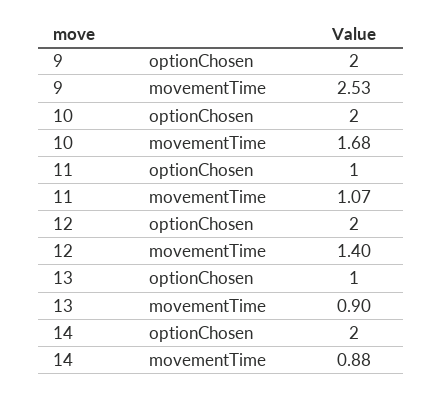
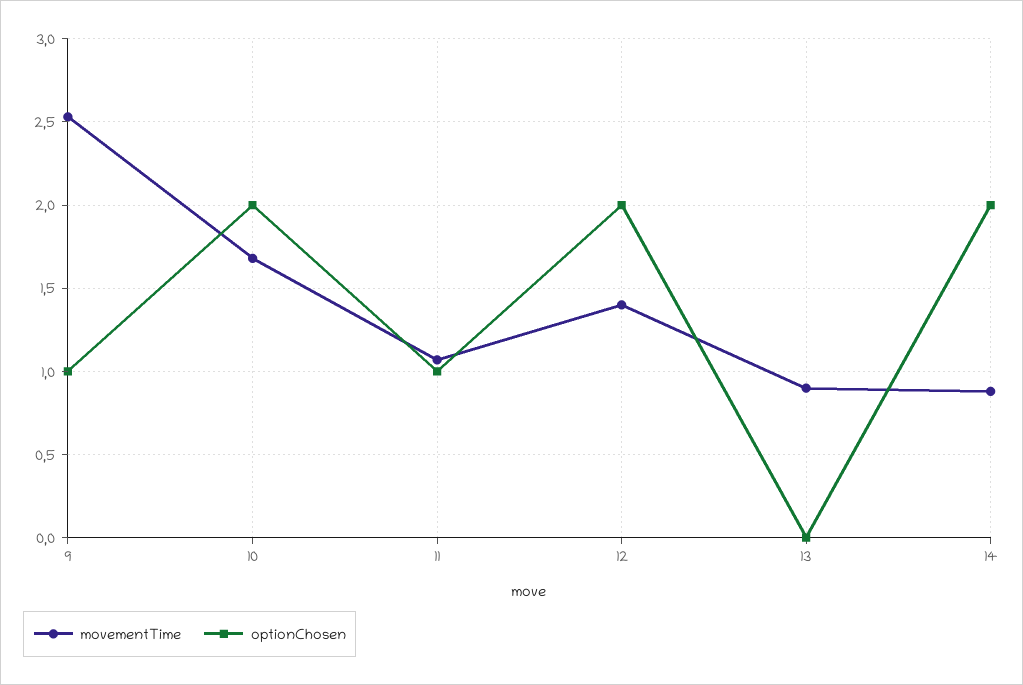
optionChosen, 9: 2 -> 1
optionChosen, 13: 1 -> 0

